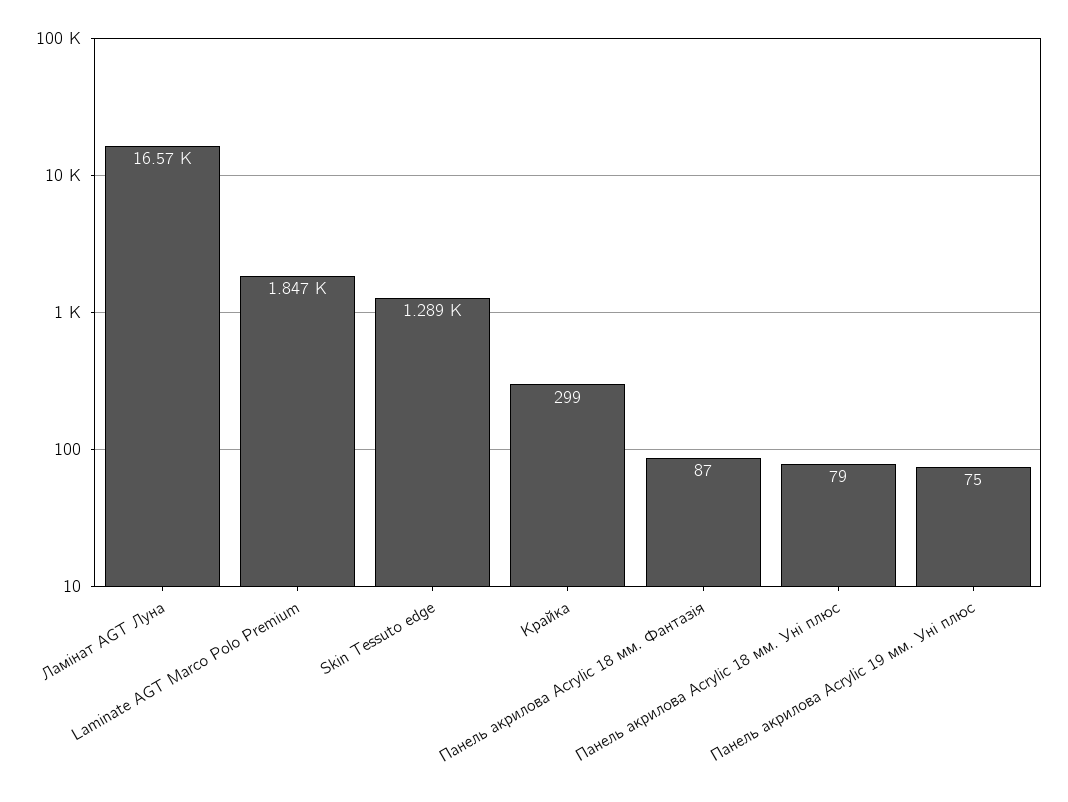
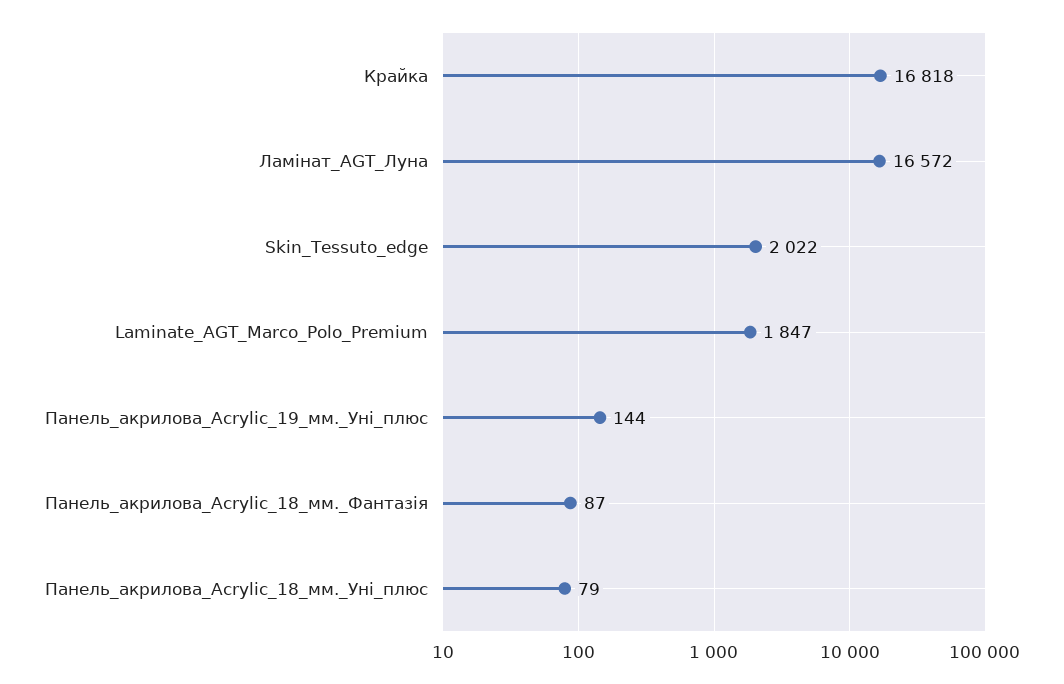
Skin Tessuto edge: 1289 -> 2022
Крайка: 299 -> 16818
Панель акрилова Acrylic 19 мм. Уні плюс: 75 -> 144

